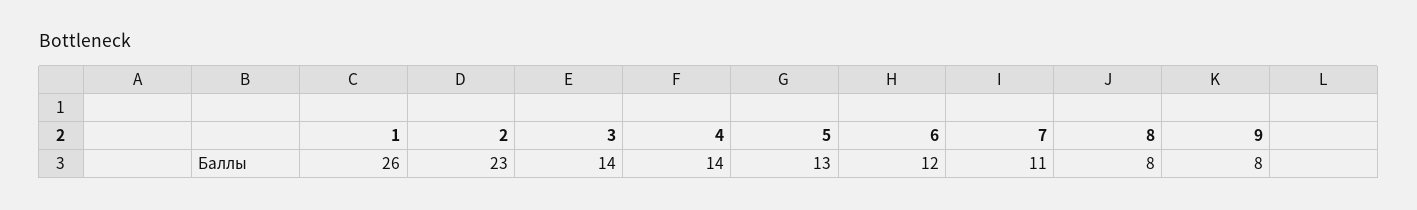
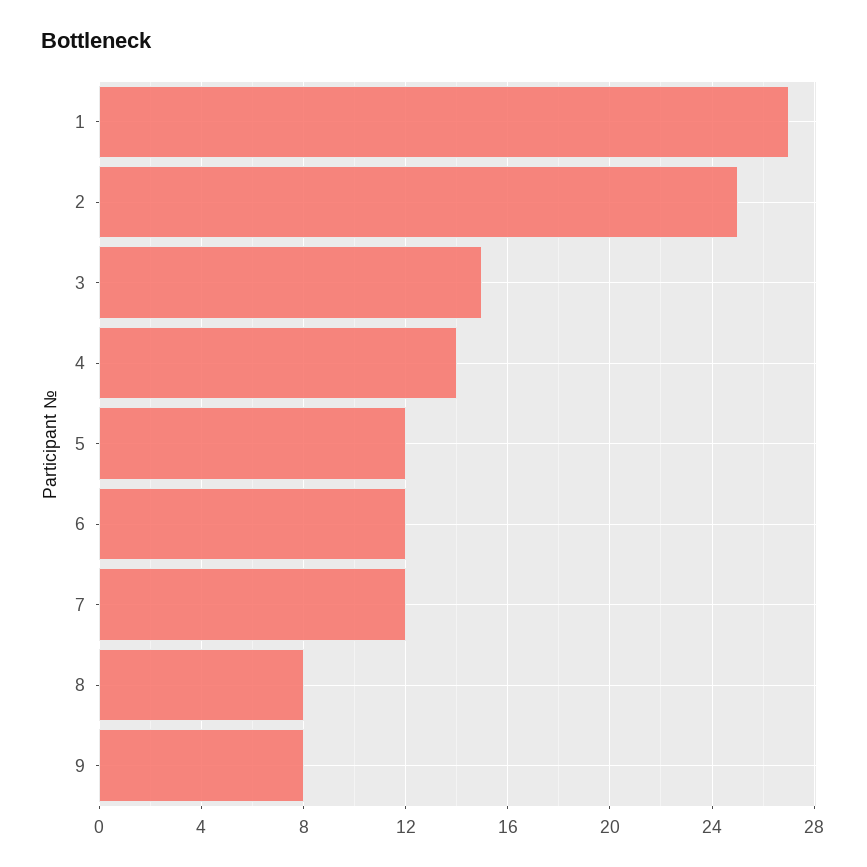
1: 26 -> 27
2: 23 -> 25
3: 14 -> 15
5: 13 -> 12
7: 11 -> 12

